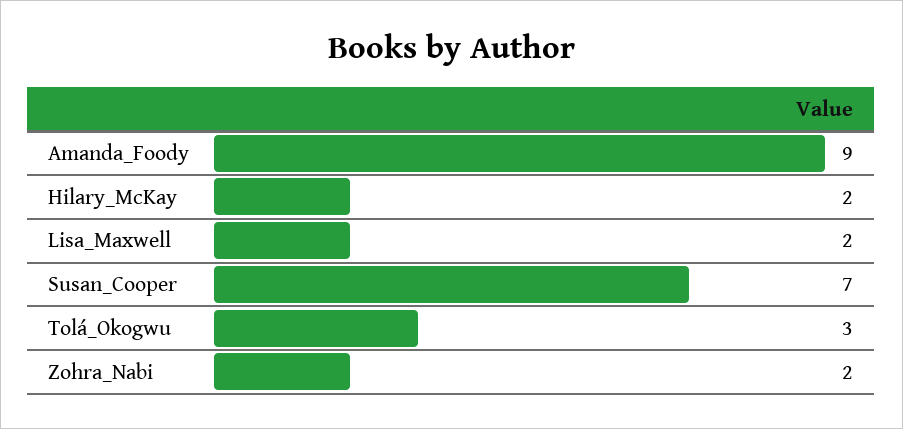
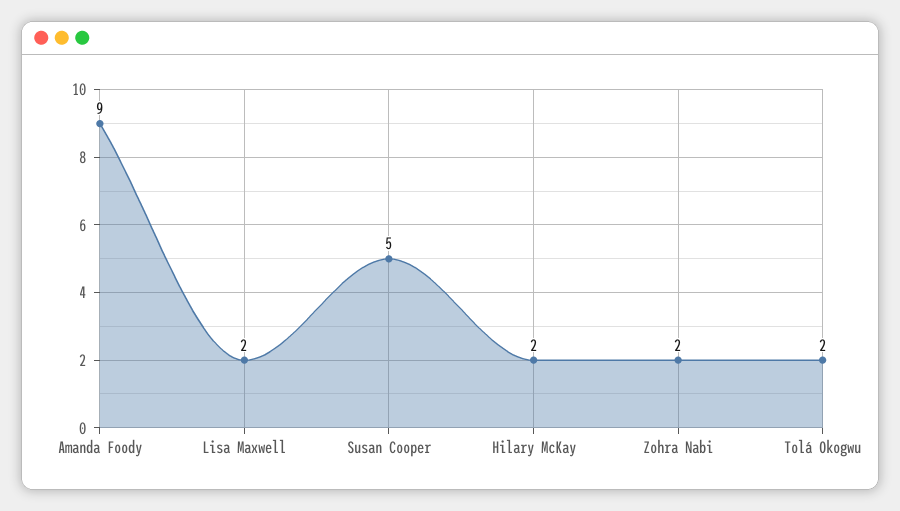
Susan_Cooper: 7 -> 5
Tolá_Okogwu: 3 -> 2

